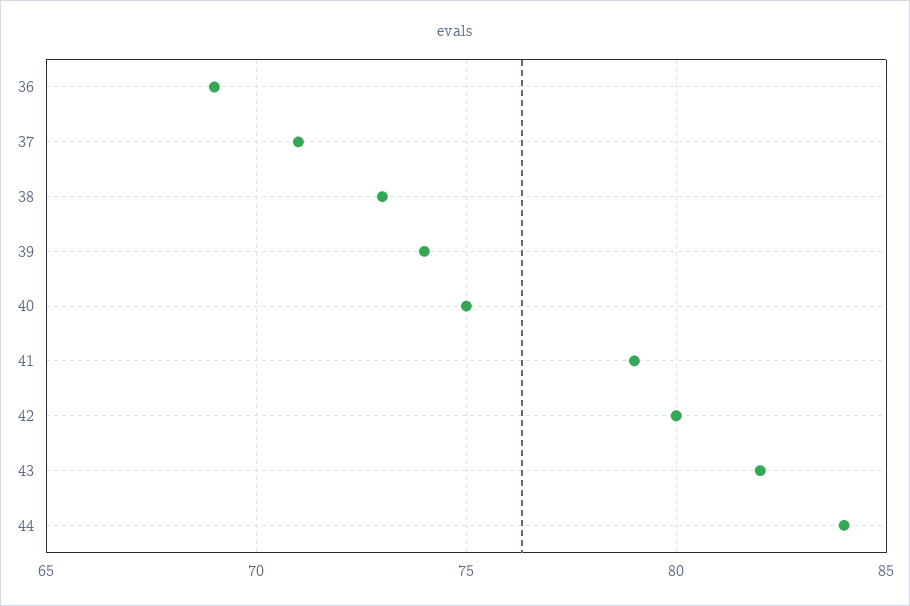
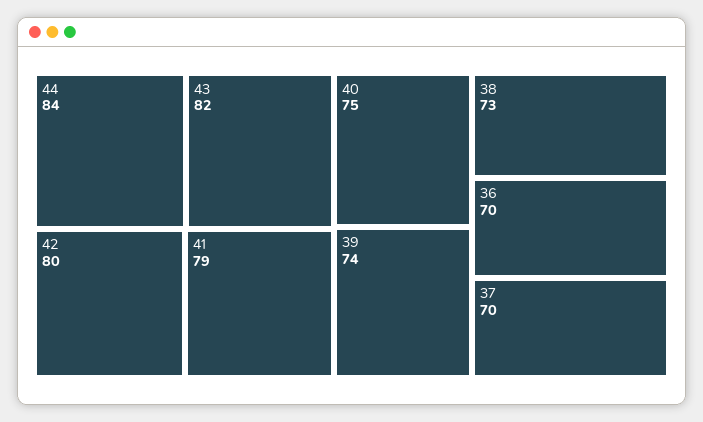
36: 69 -> 70
37: 71 -> 70

